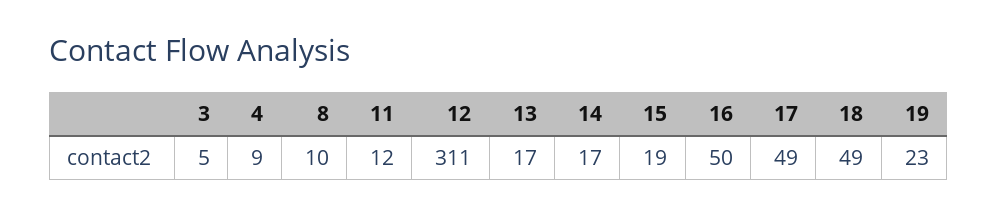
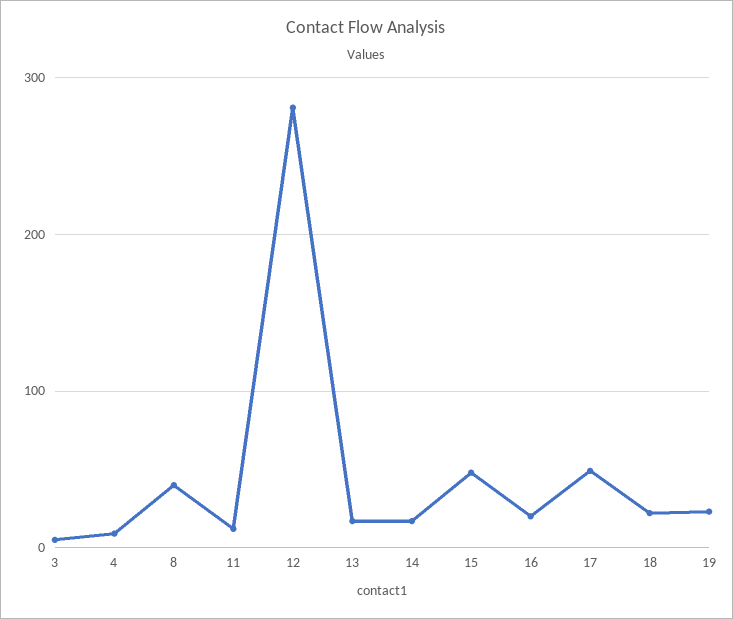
8: 10 -> 40
12: 311 -> 280
15: 19 -> 50
16: 50 -> 20
18: 49 -> 20

